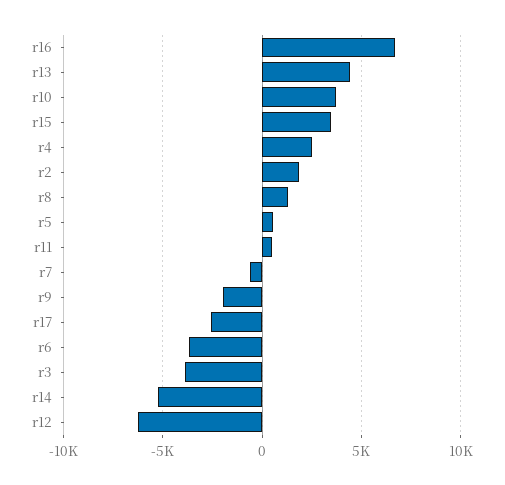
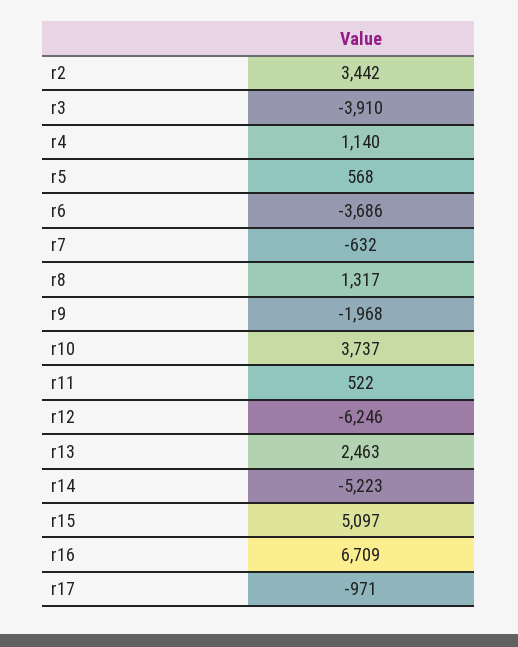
r13: 4500 -> 2463
r15: 3500 -> 5097
r4: 2500 -> 1140
r2: 2000 -> 3442
r17: -2500 -> -971

